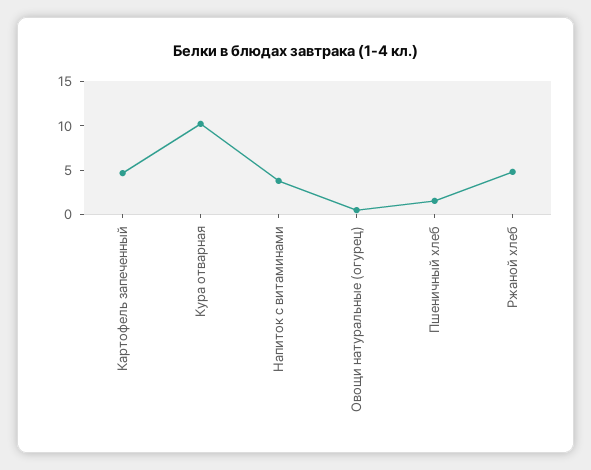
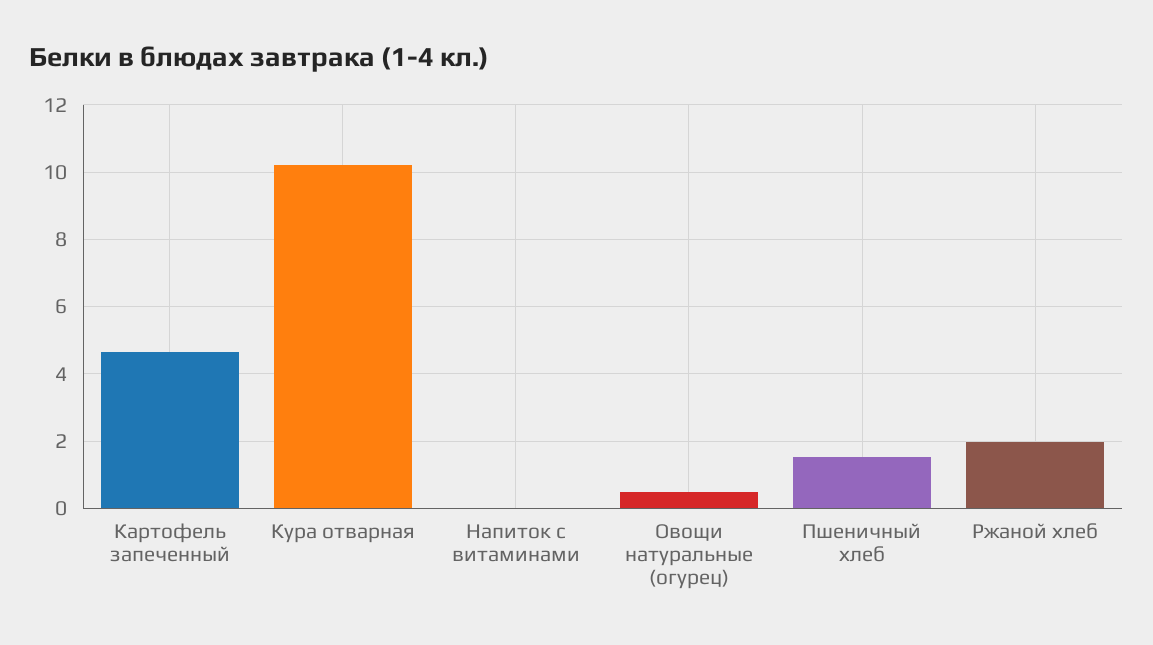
Напиток с витаминами: 4 -> 0
Ржаной хлеб: 5 -> 2

